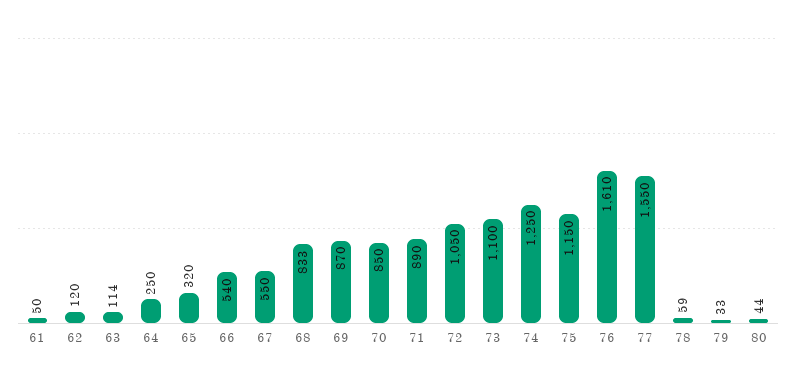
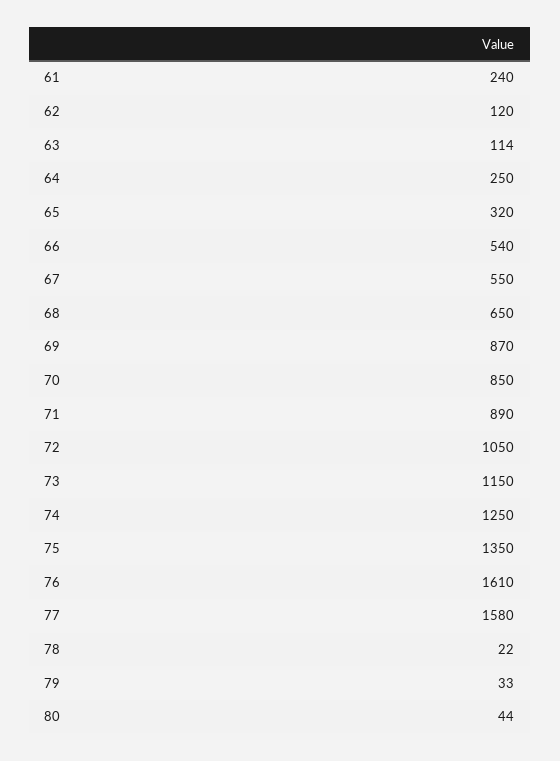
61: 50 -> 240
68: 833 -> 650
73: 1100 -> 1150
75: 1150 -> 1350
77: 1550 -> 1580
78: 59 -> 22

